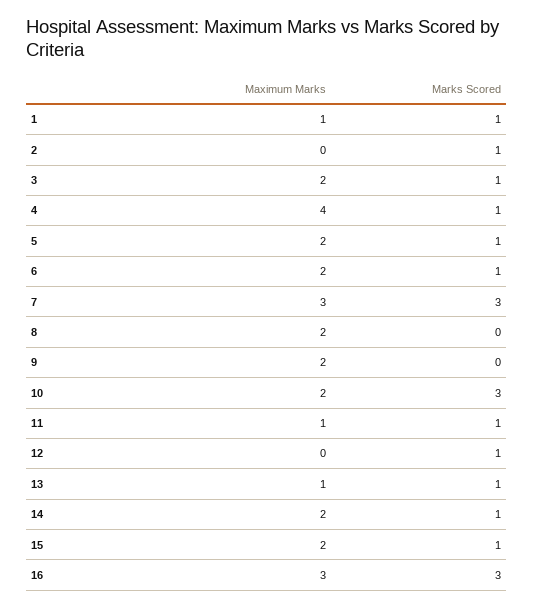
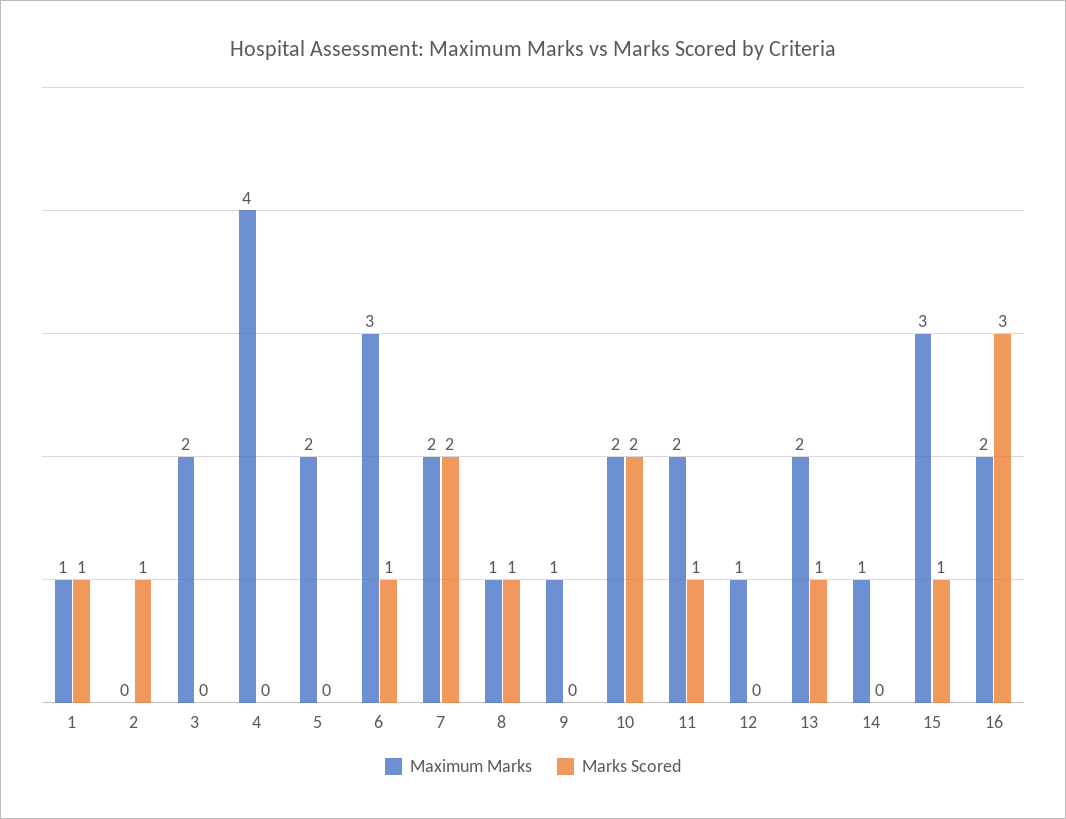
Marks Scored, 3: 1 -> 0
Marks Scored, 4: 1 -> 0
Marks Scored, 5: 1 -> 0
Maximum Marks, 6: 2 -> 3
Maximum Marks, 7: 3 -> 2
Marks Scored, 7: 3 -> 2
Maximum Marks, 8: 2 -> 1
Marks Scored, 8: 0 -> 1
Maximum Marks, 9: 2 -> 1
Marks Scored, 10: 3 -> 2
Maximum Marks, 11: 1 -> 2
Maximum Marks, 12: 0 -> 1
Marks Scored, 12: 1 -> 0
Maximum Marks, 13: 1 -> 2
Maximum Marks, 14: 2 -> 1
Marks Scored, 14: 1 -> 0
Maximum Marks, 15: 2 -> 3
Maximum Marks, 16: 3 -> 2

